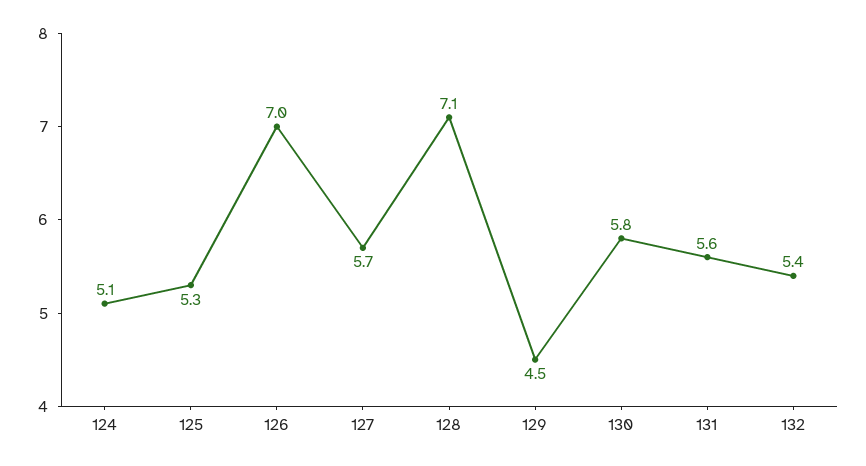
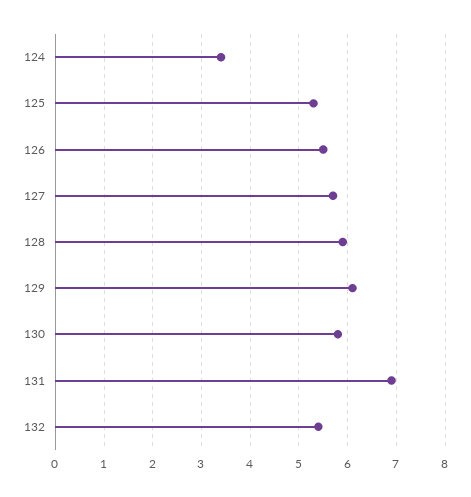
124: 5.1 -> 3.5
126: 7 -> 5.5
128: 7.1 -> 6
129: 4.5 -> 6
131: 5.6 -> 7

